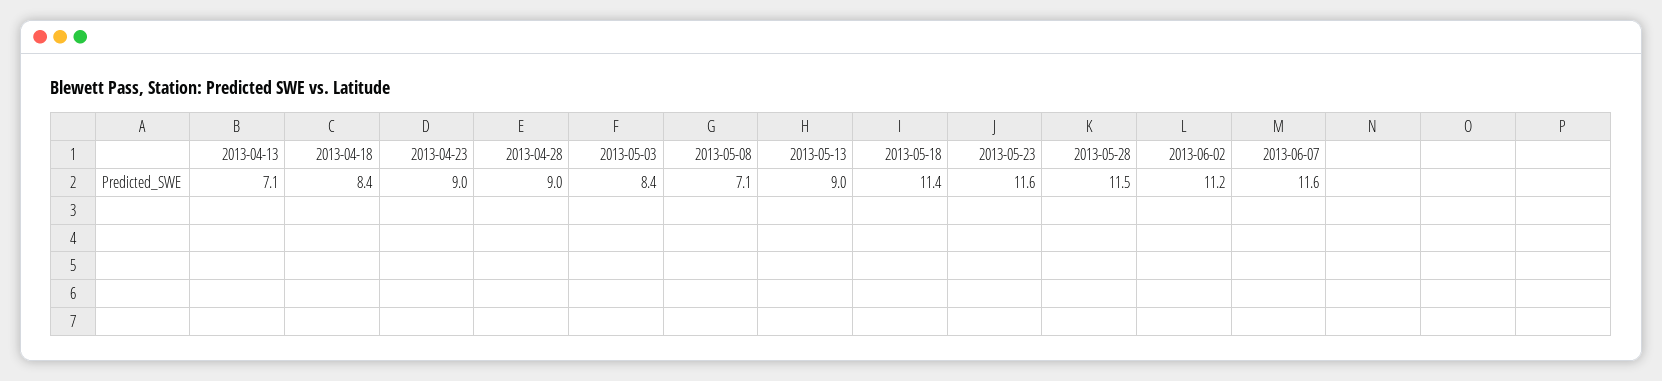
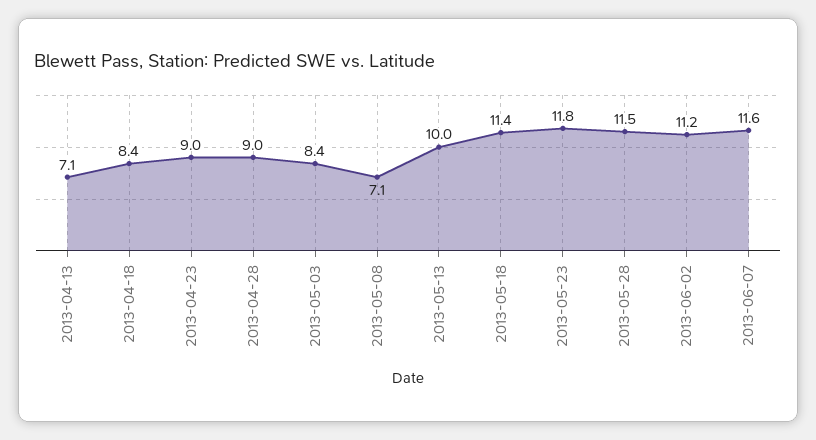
2013-05-13: 9 -> 10
2013-05-23: 11.6 -> 11.8

